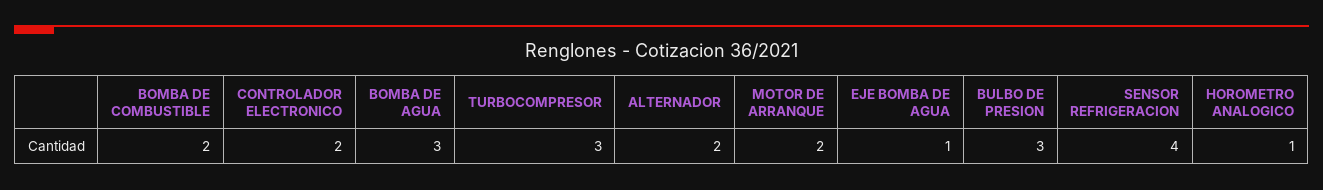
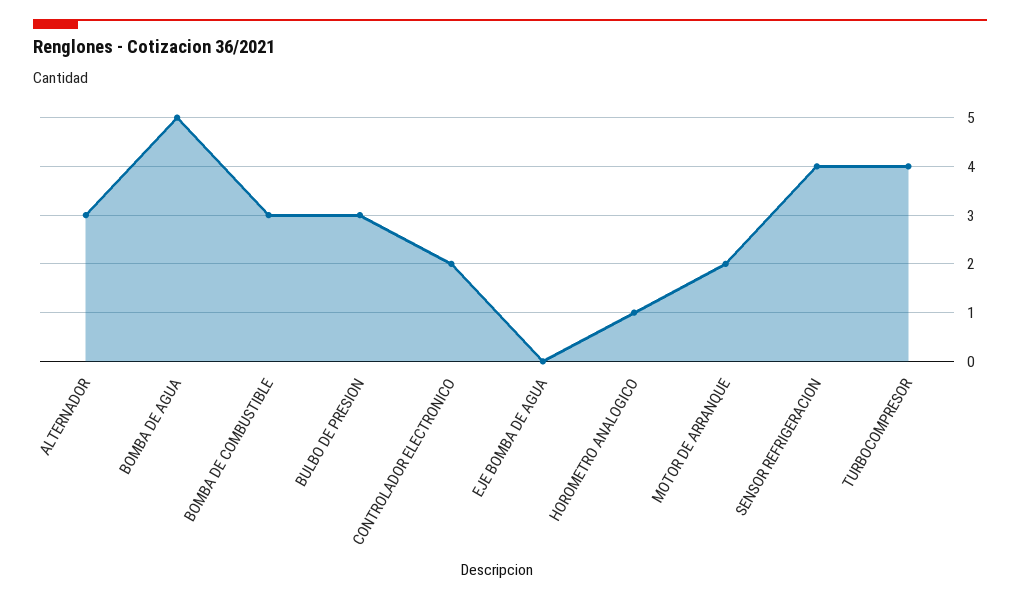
BOMBA DE COMBUSTIBLE: 2 -> 3
BOMBA DE AGUA: 3 -> 5
TURBOCOMPRESOR: 3 -> 4
ALTERNADOR: 2 -> 3
EJE BOMBA DE AGUA: 1 -> 0

